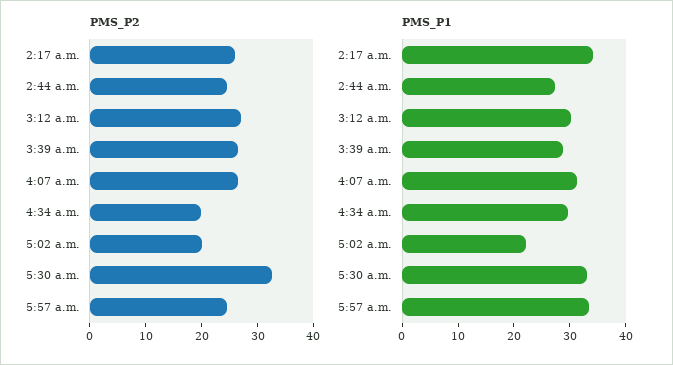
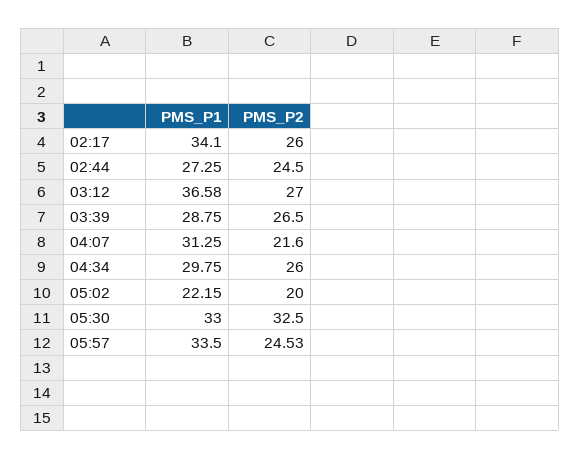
PMS_P2, 4:07 a.m.: 26 -> 21.6
PMS_P2, 4:34 a.m.: 20 -> 26
PMS_P1, 3:12 a.m.: 30 -> 36.58

